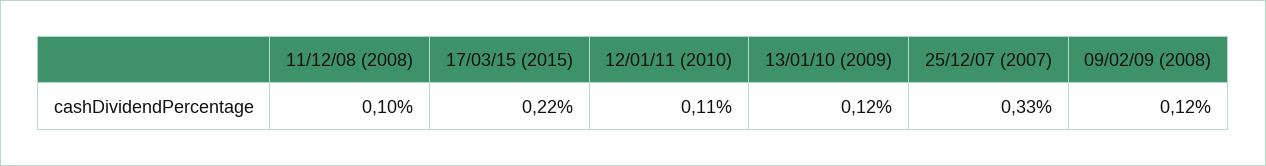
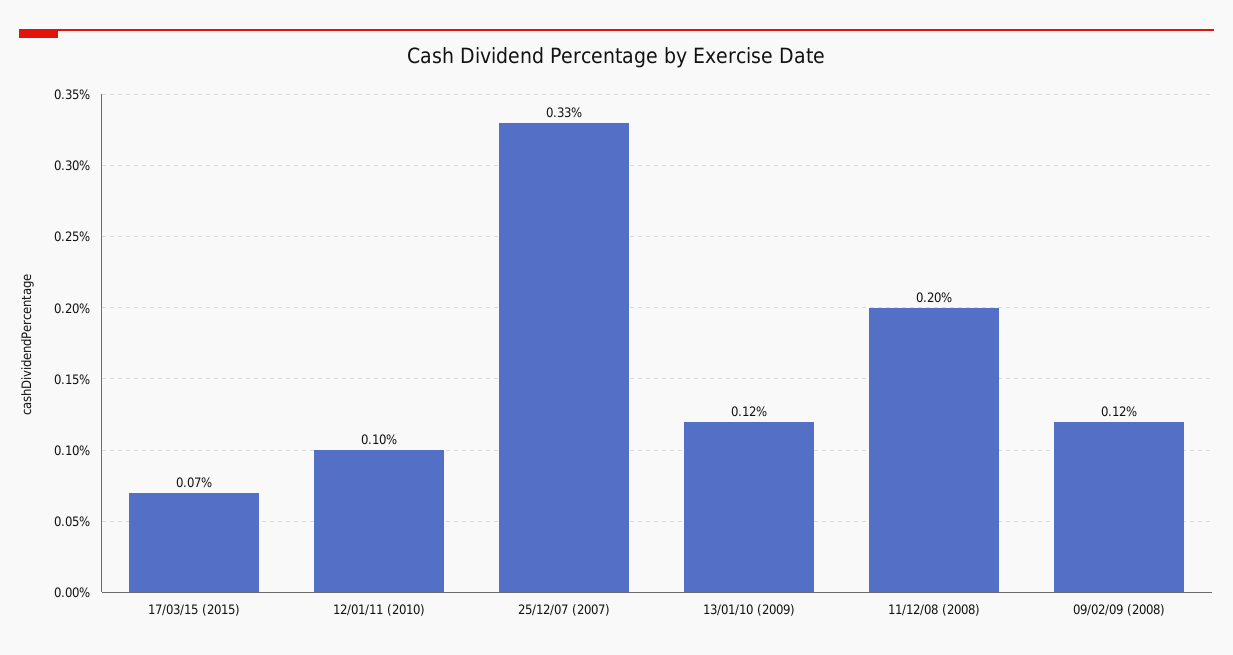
11/12/08 (2008): 0.1 -> 0.2
17/03/15 (2015): 0.22 -> 0.07
12/01/11 (2010): 0.11 -> 0.1

